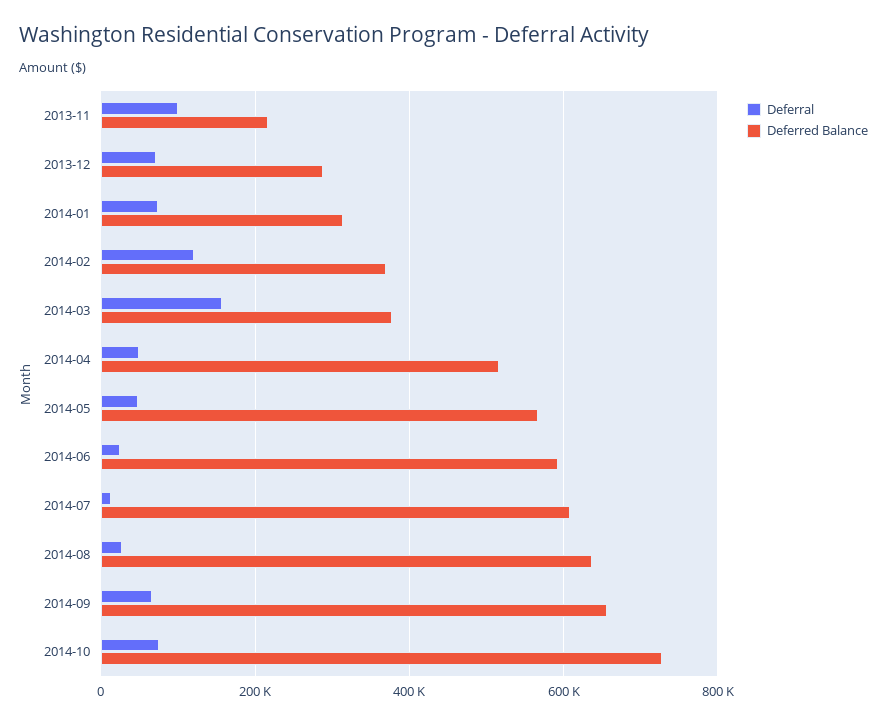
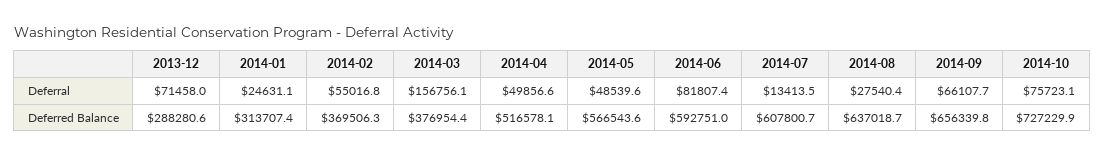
Deferral, 2013-11: 100000 -> none
Deferred Balance, 2013-11: 220000 -> none
Deferral, 2014-01: 80000 -> 24631.1
Deferral, 2014-02: 120000 -> 55016.8
Deferral, 2014-06: 20000 -> 81807.4

